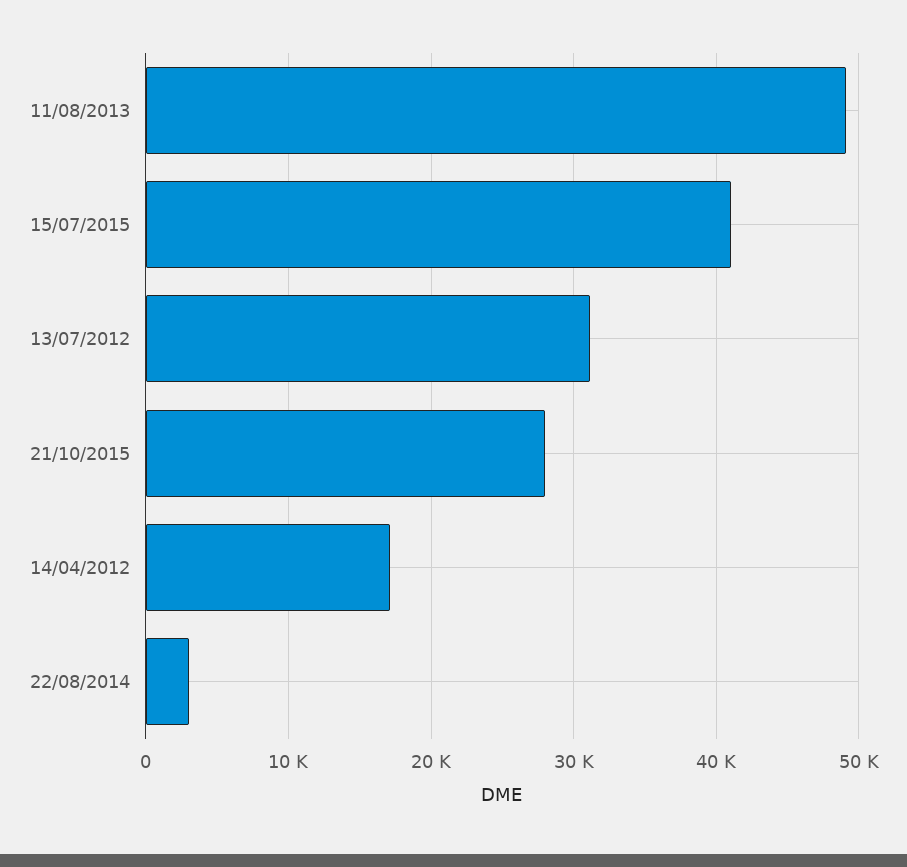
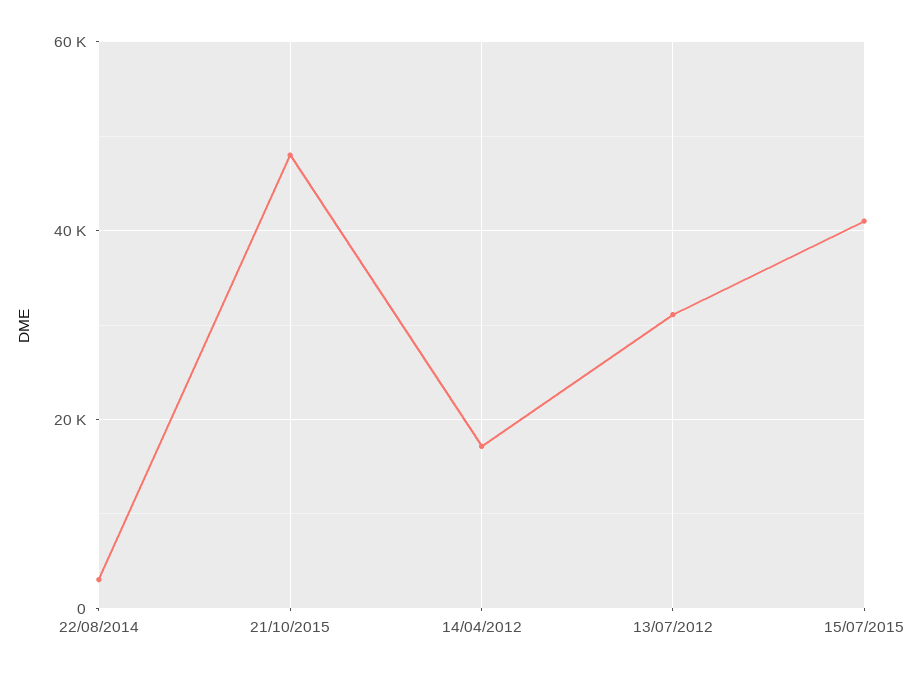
11/08/2013: 49000 -> none
21/10/2015: 28000 -> 48000

